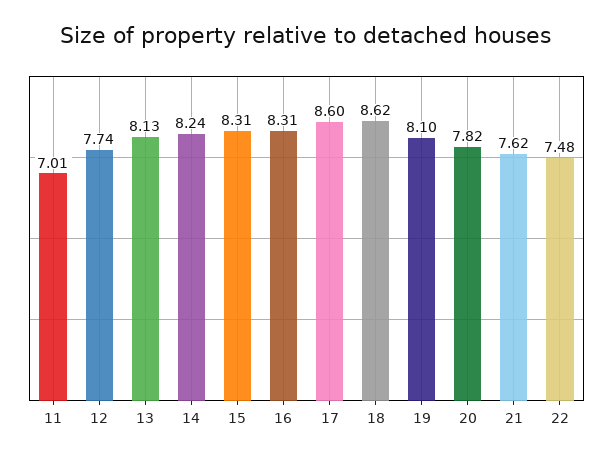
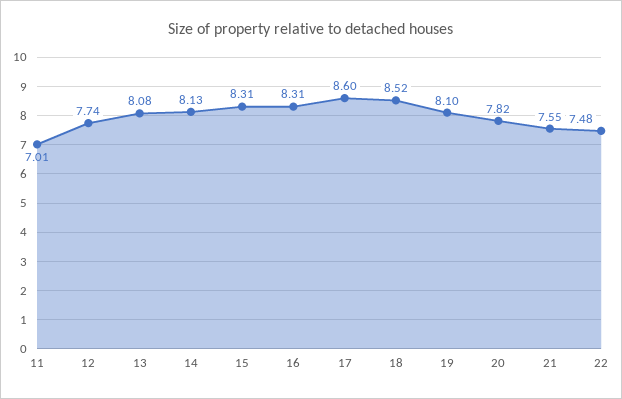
13: 8.13 -> 8.08
14: 8.24 -> 8.13
18: 8.62 -> 8.52
21: 7.62 -> 7.55

